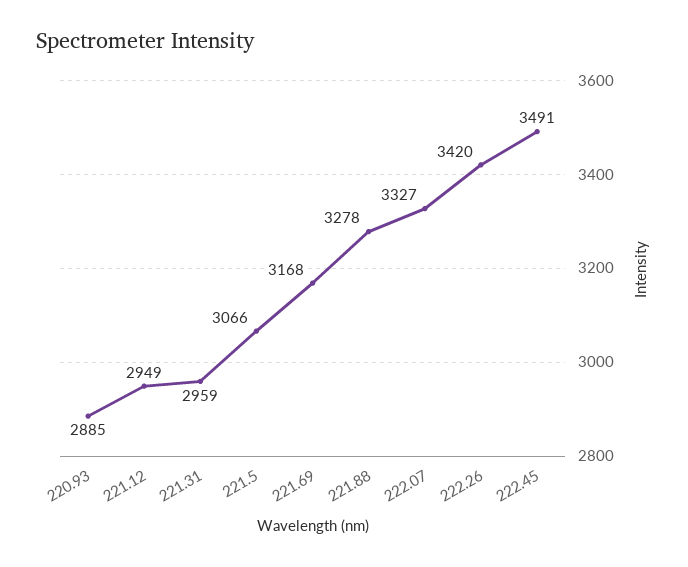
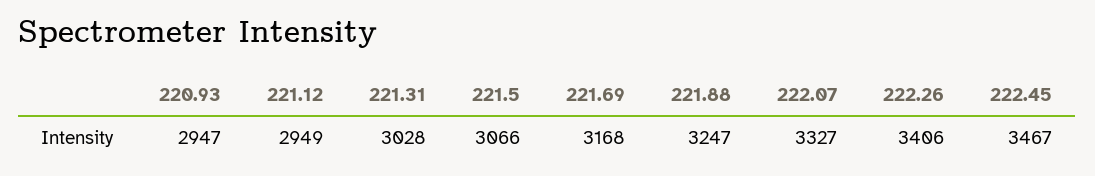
220.93: 2885 -> 2947
221.31: 2959 -> 3028
221.88: 3278 -> 3247
222.26: 3420 -> 3406
222.45: 3491 -> 3467

